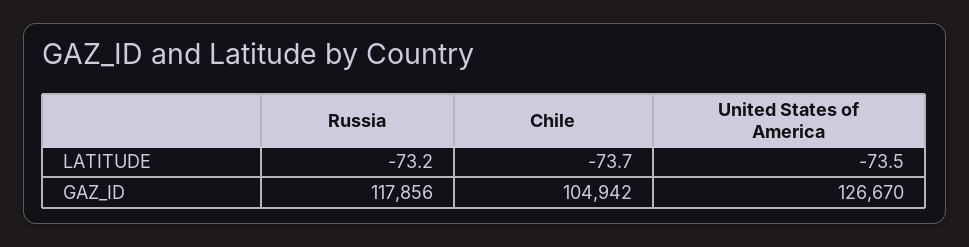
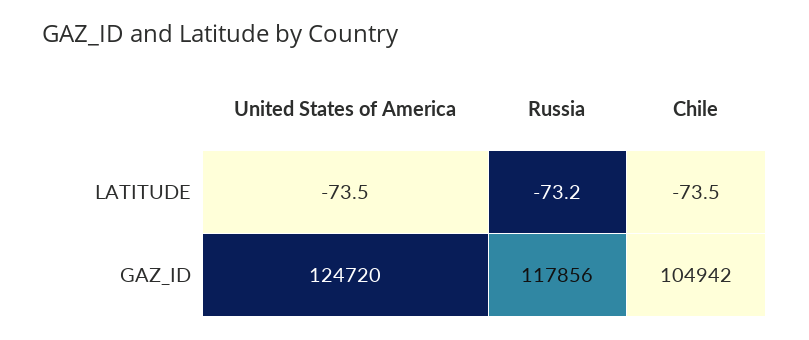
Chile, LATITUDE: -73.7 -> -73.5
United States of America, GAZ_ID: 126670 -> 124720

